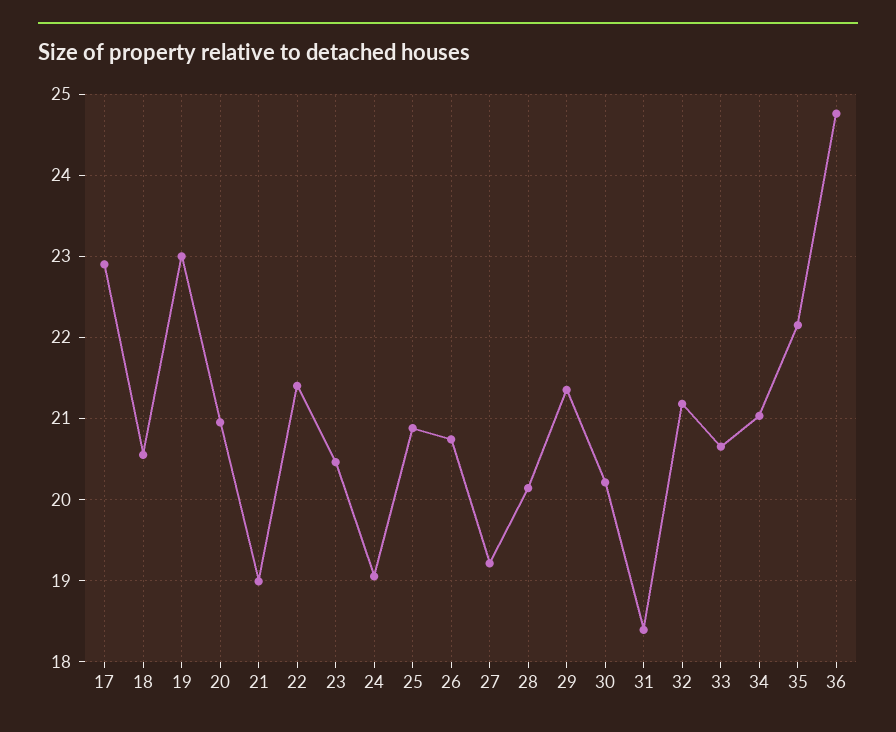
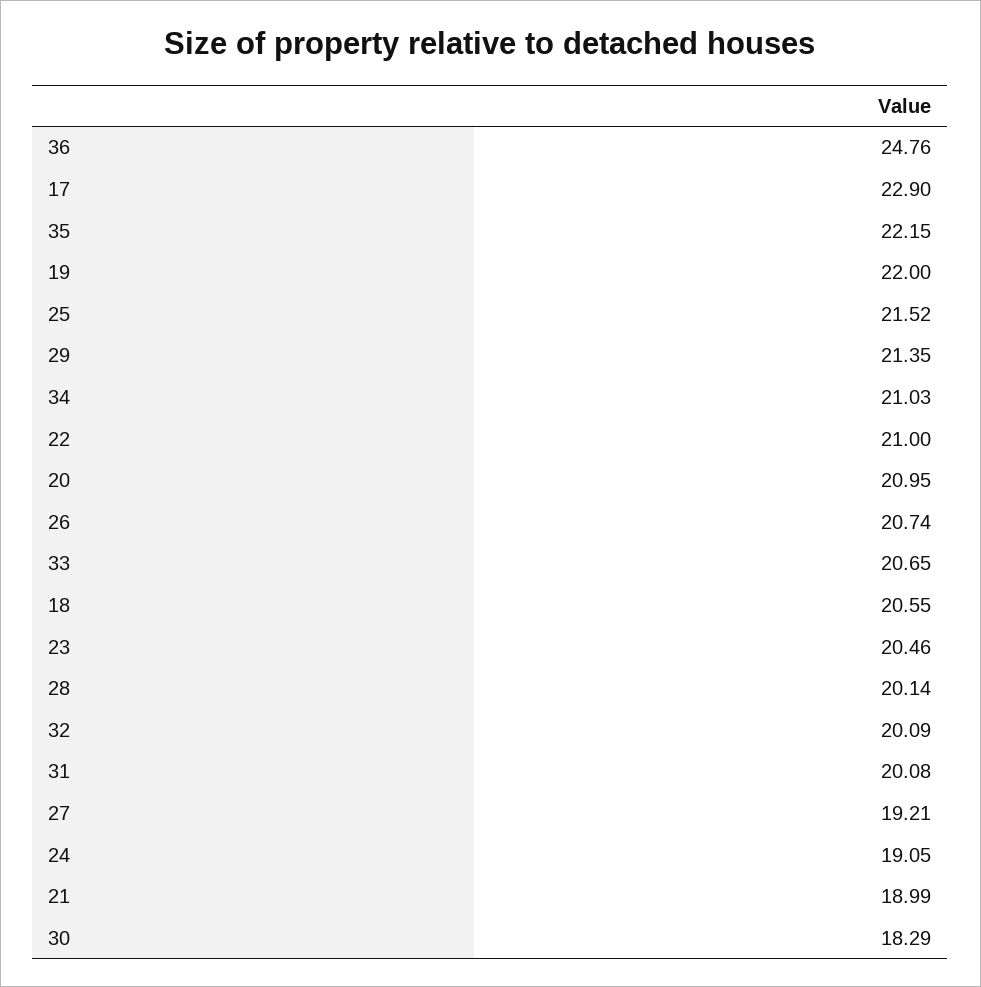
19: 23 -> 22
22: 21.4 -> 21
25: 20.9 -> 21.52
30: 20.2 -> 18.29
31: 18.4 -> 20.08
32: 21.2 -> 20.09

